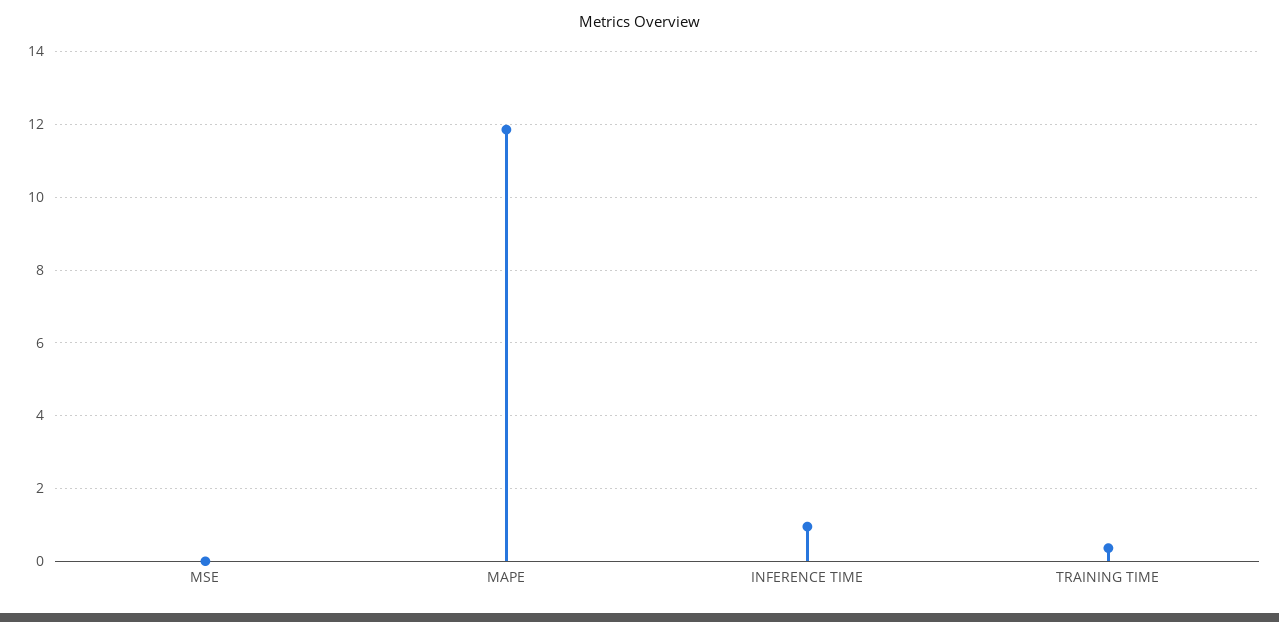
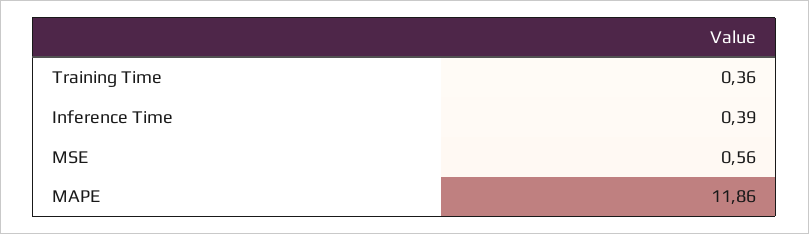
MSE: 0 -> 0.56
INFERENCE TIME: 1 -> 0.39

